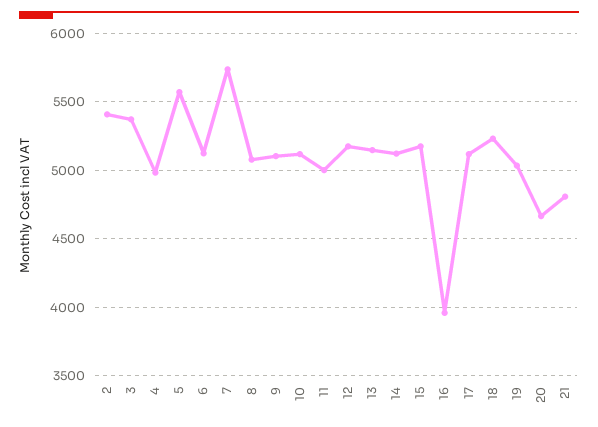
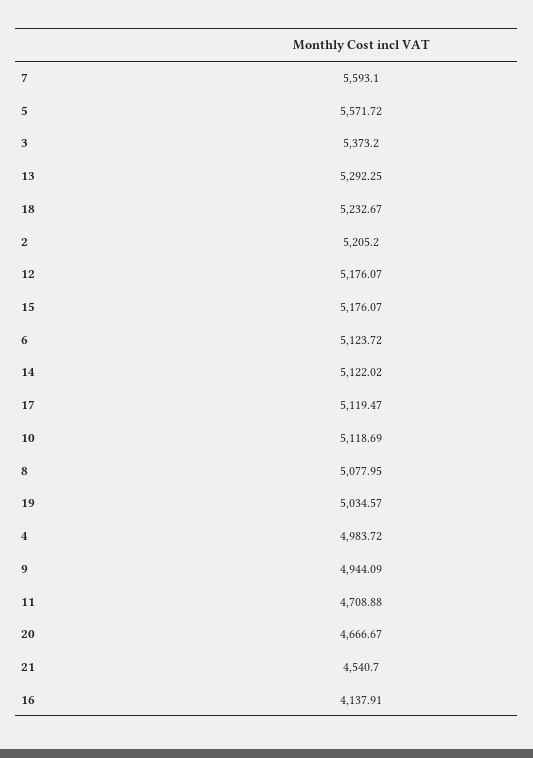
2: 5400 -> 5205.2
7: 5750 -> 5593.1
9: 5100 -> 4944.09
11: 5000 -> 4708.88
13: 5150 -> 5292.25
16: 3950 -> 4137.91
21: 4800 -> 4540.7

